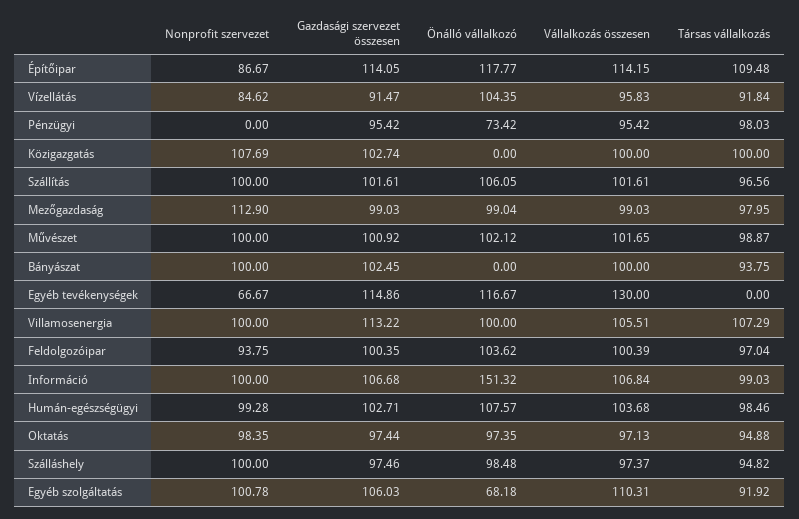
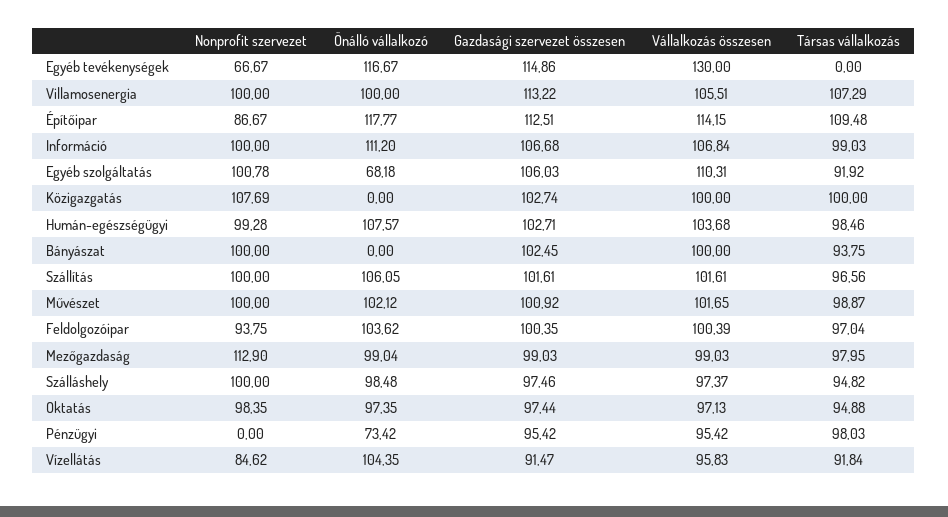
Gazdasági szervezet összesen, Építőipar: 114.05 -> 112.51
Önálló vállalkozó, Információ: 151.32 -> 111.2

